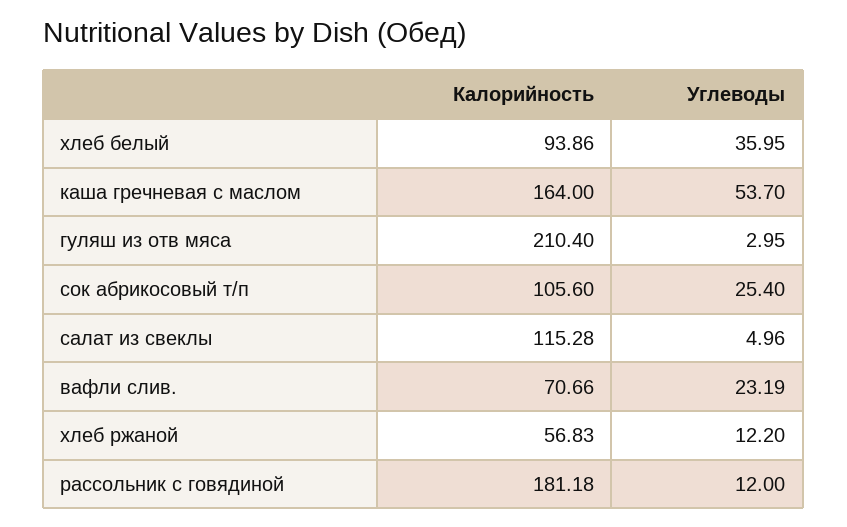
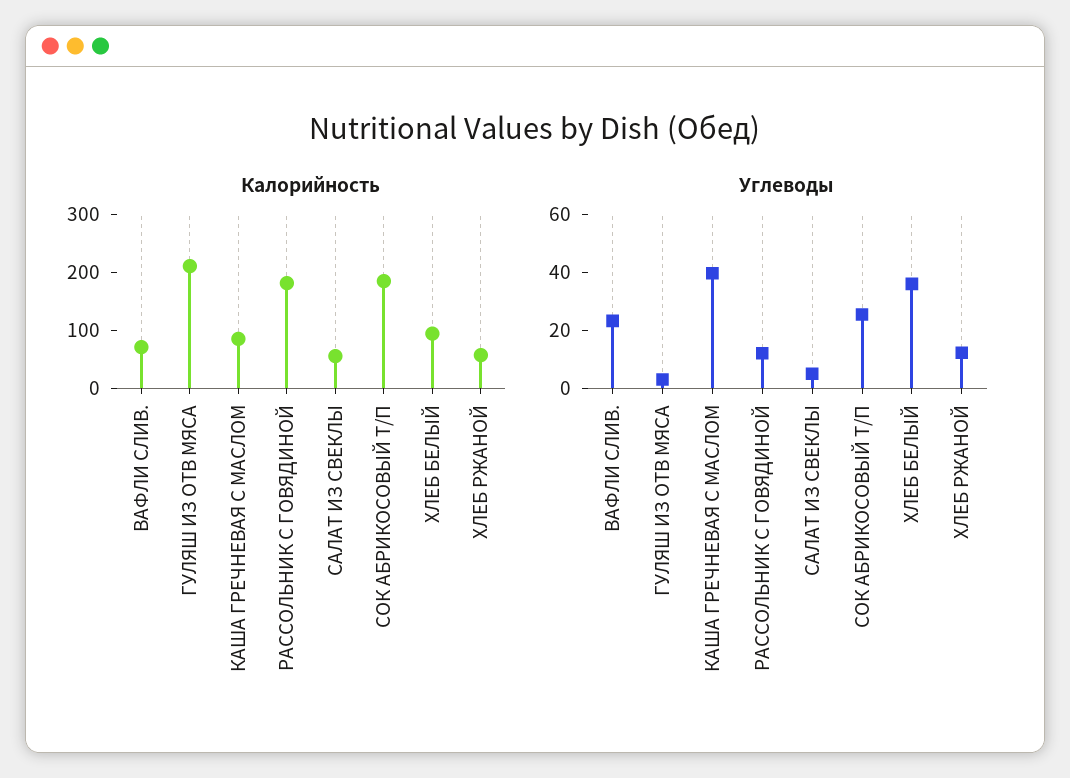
Калорийность, каша гречневая с маслом: 164 -> 80
Углеводы, каша гречневая с маслом: 53.7 -> 40
Калорийность, сок абрикосовый т/п: 105.6 -> 180
Калорийность, салат из свеклы: 115.28 -> 60

